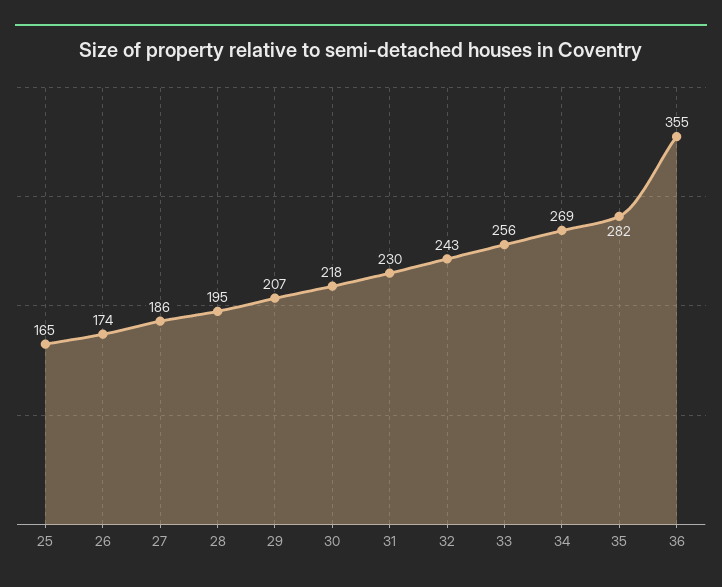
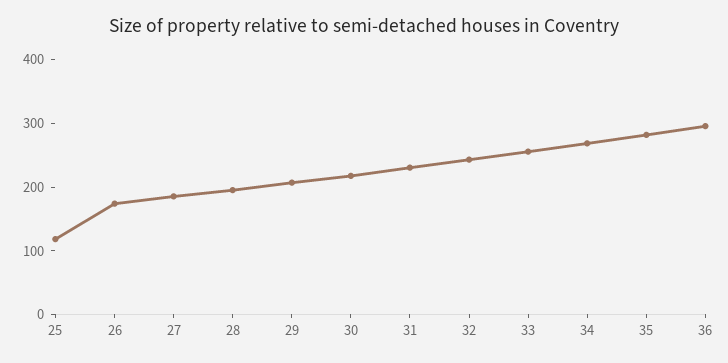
25: 165 -> 120
36: 355 -> 300

